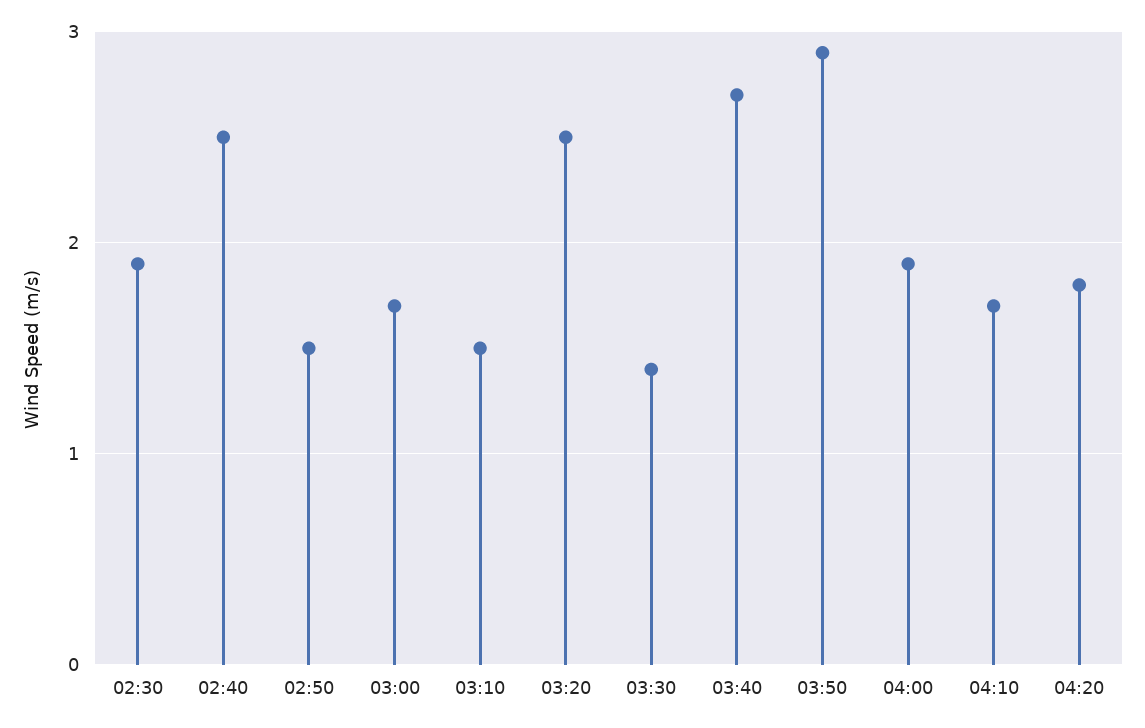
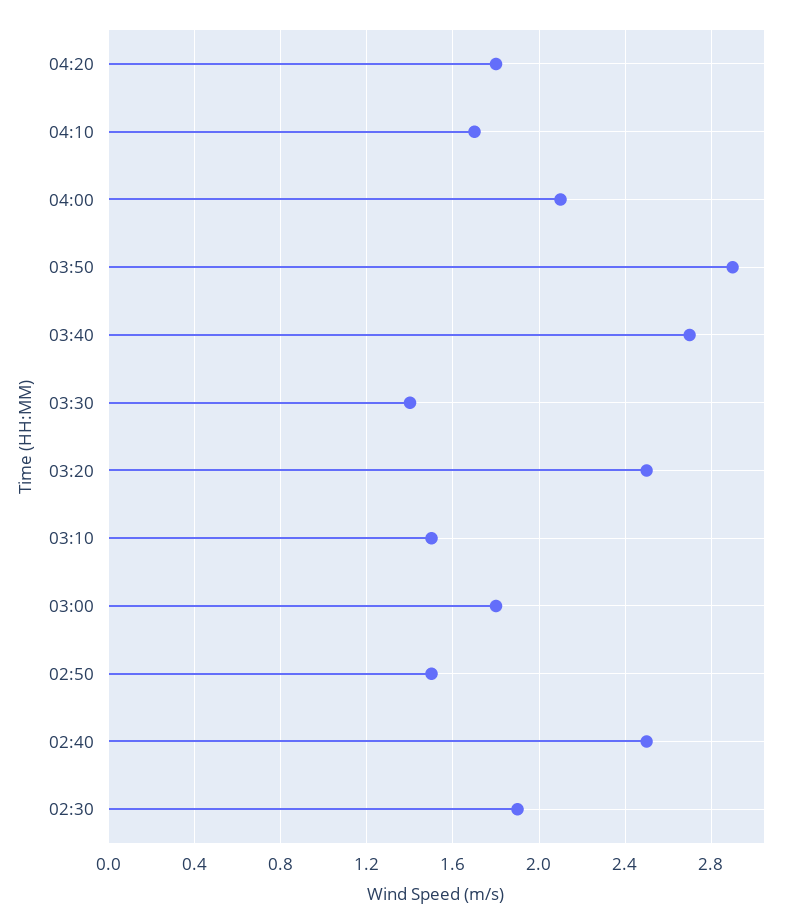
03:00: 1.7 -> 1.8
04:00: 1.9 -> 2.1

